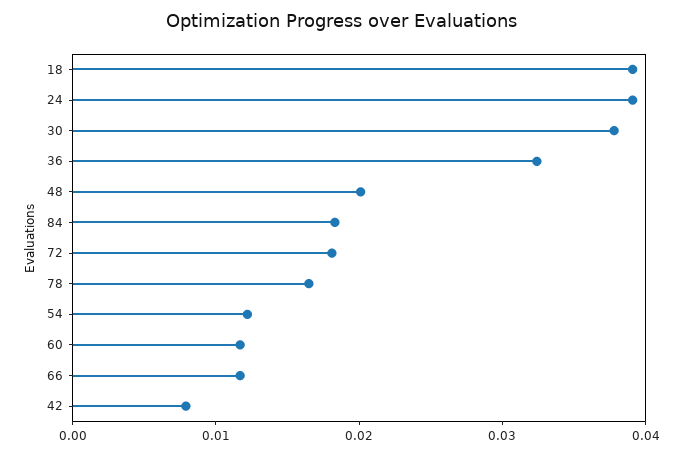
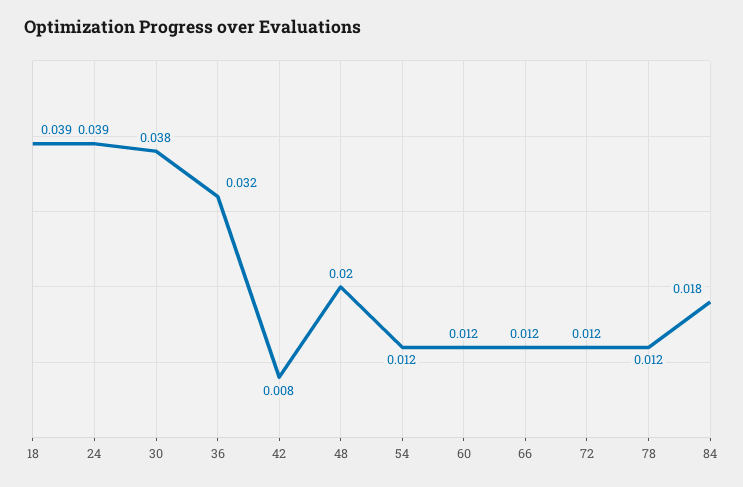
72: 0.018 -> 0.012
78: 0.016 -> 0.012

